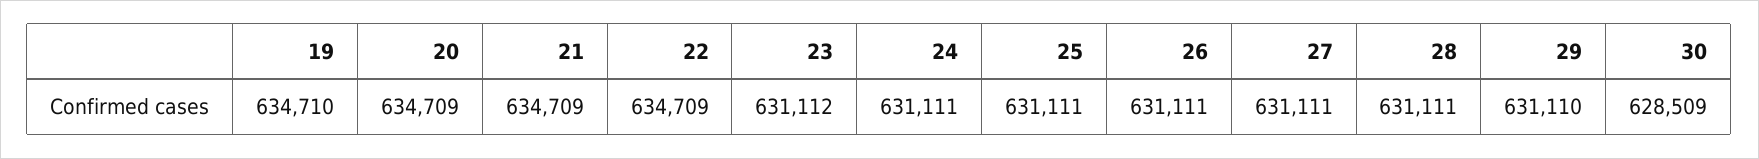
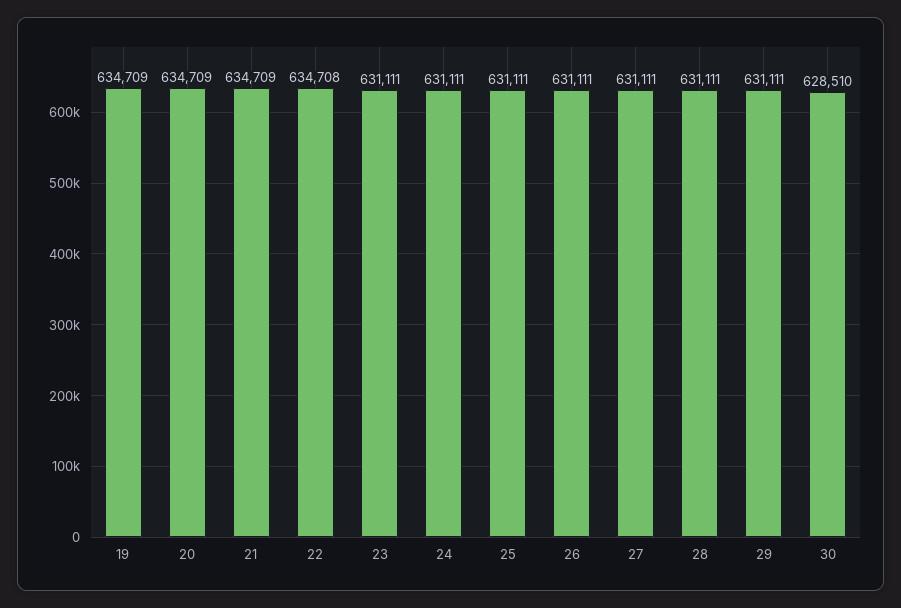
19: 634710 -> 634709
22: 634709 -> 634708
23: 631112 -> 631111
29: 631110 -> 631111
30: 628509 -> 628510

